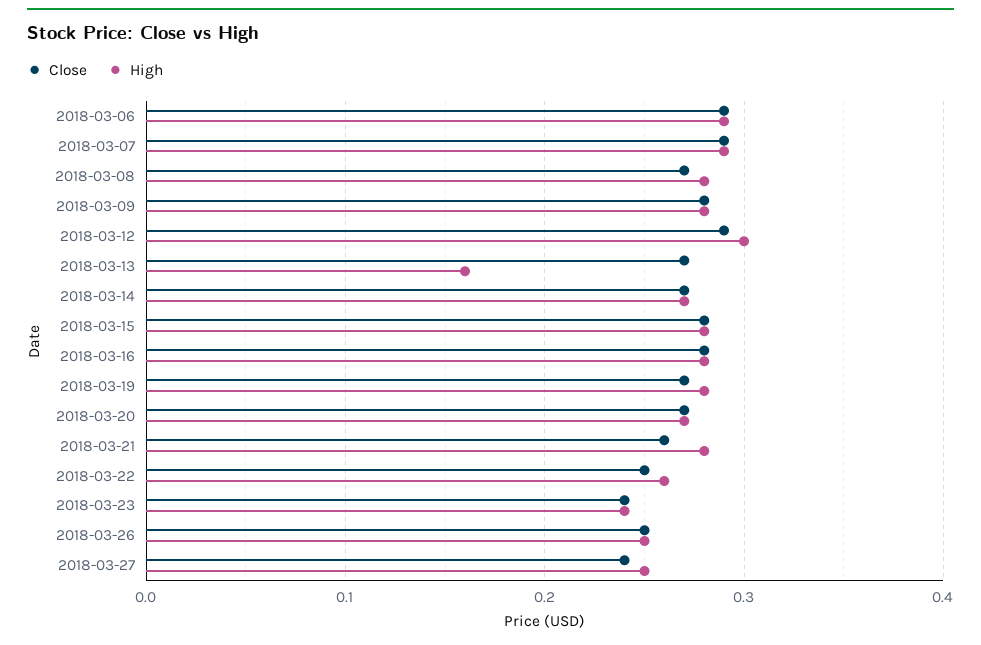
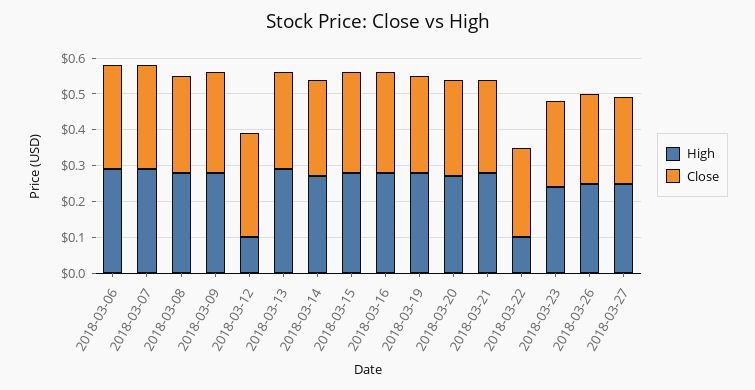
High, 2018-03-12: 0.3 -> 0.1
High, 2018-03-13: 0.16 -> 0.3
High, 2018-03-22: 0.26 -> 0.1

